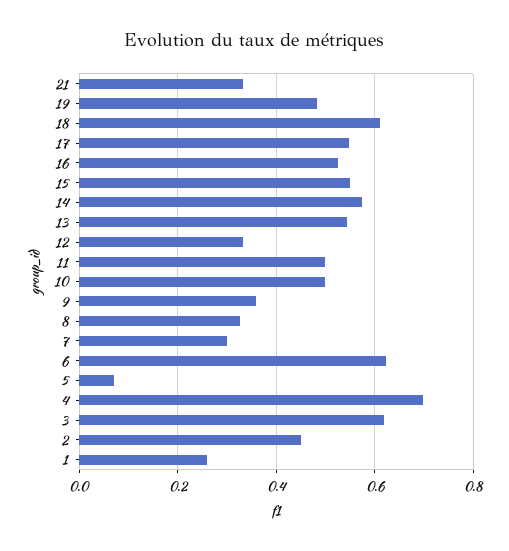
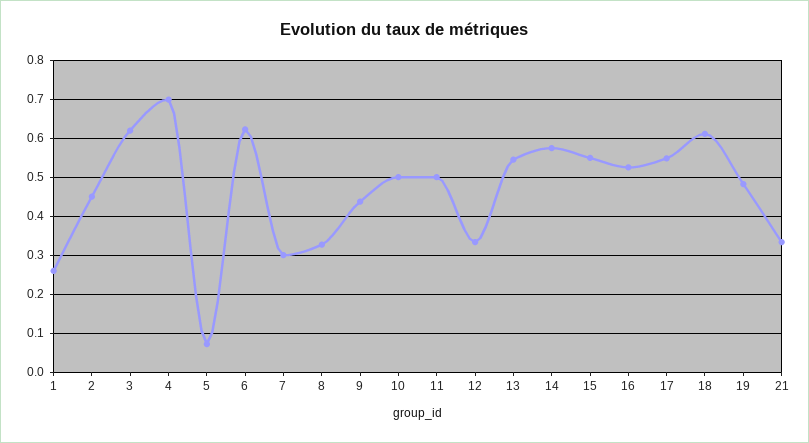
9: 0.36 -> 0.44

